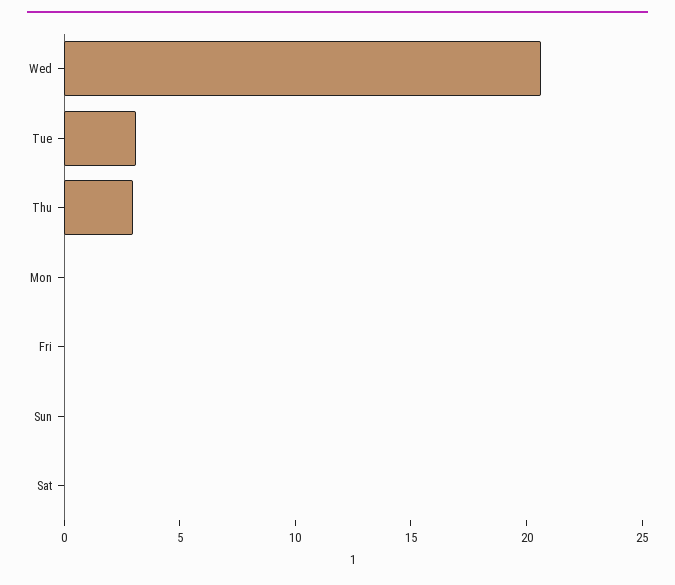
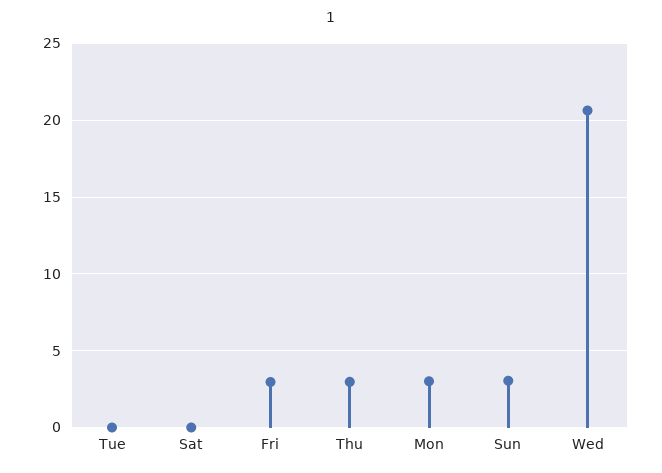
Tue: 3 -> 0
Mon: 0 -> 3
Fri: 0 -> 3
Sun: 0 -> 3

